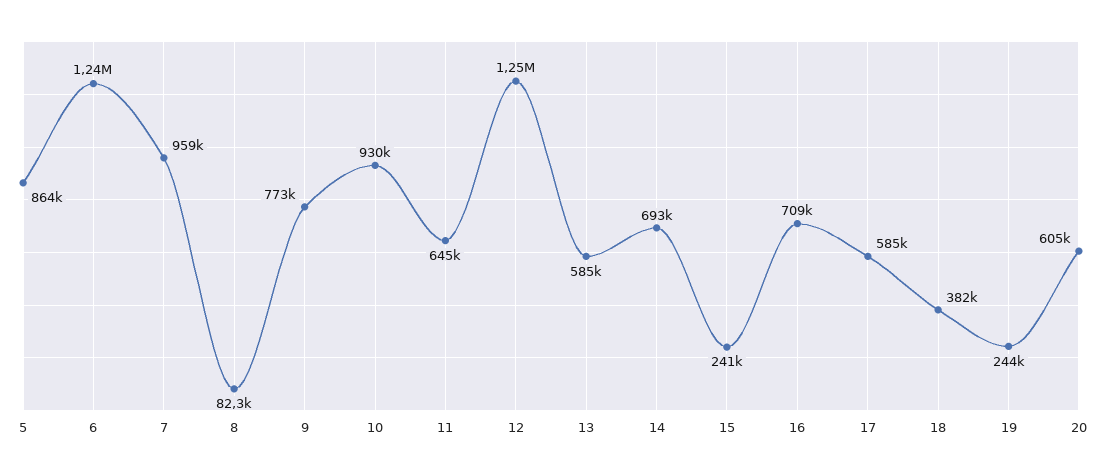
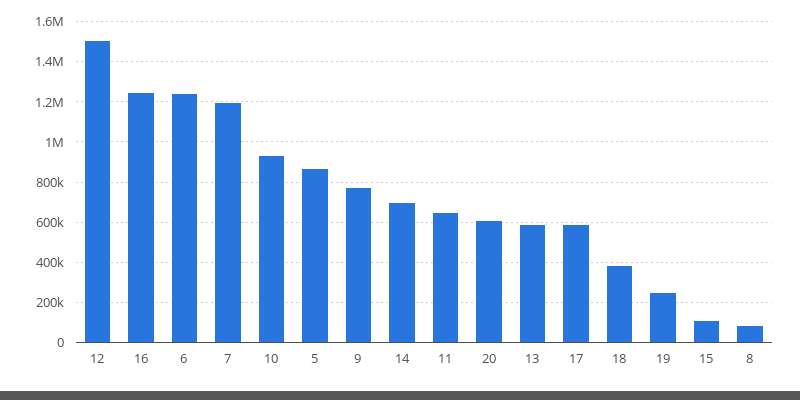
7: 959000 -> 1200000
12: 1250000 -> 1500000
15: 241000 -> 100000
16: 709000 -> 1250000

